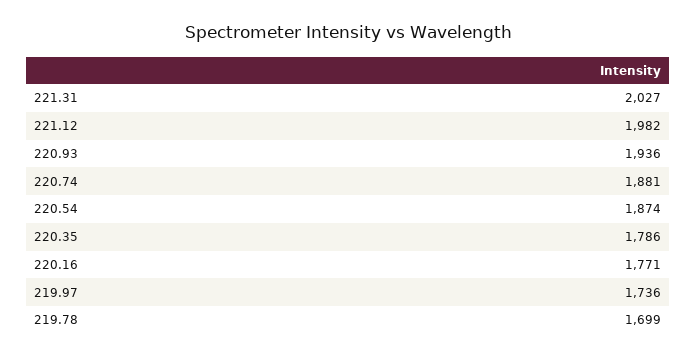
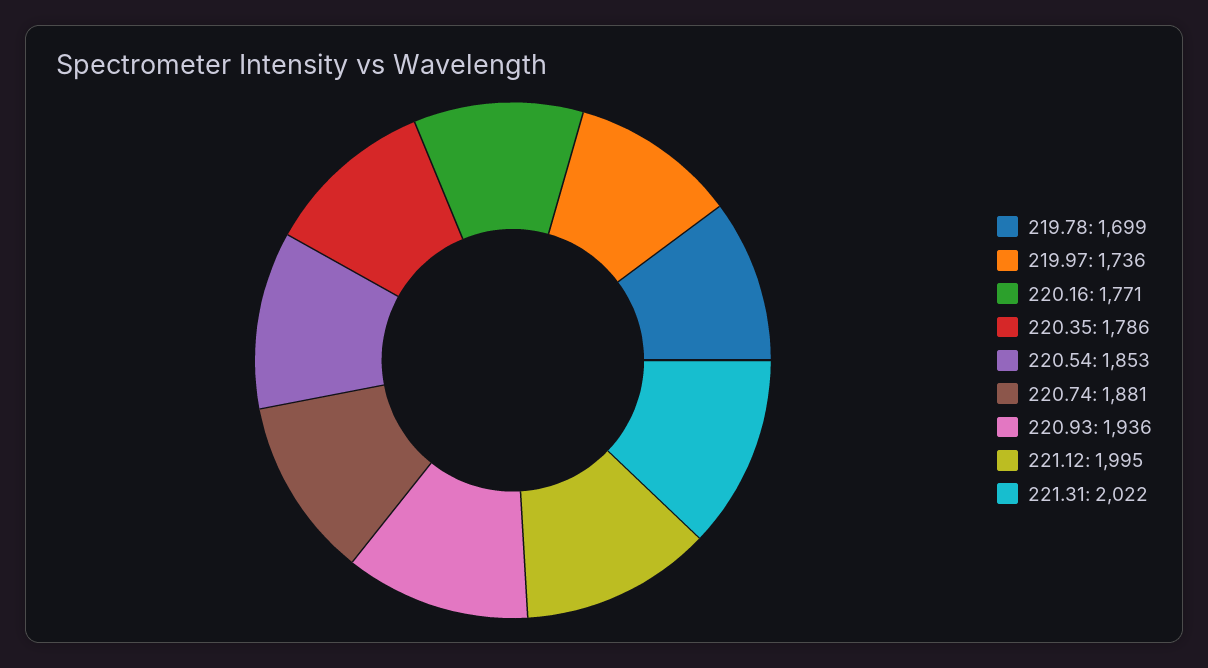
221.31: 2027 -> 2022
221.12: 1982 -> 1995
220.54: 1874 -> 1853

